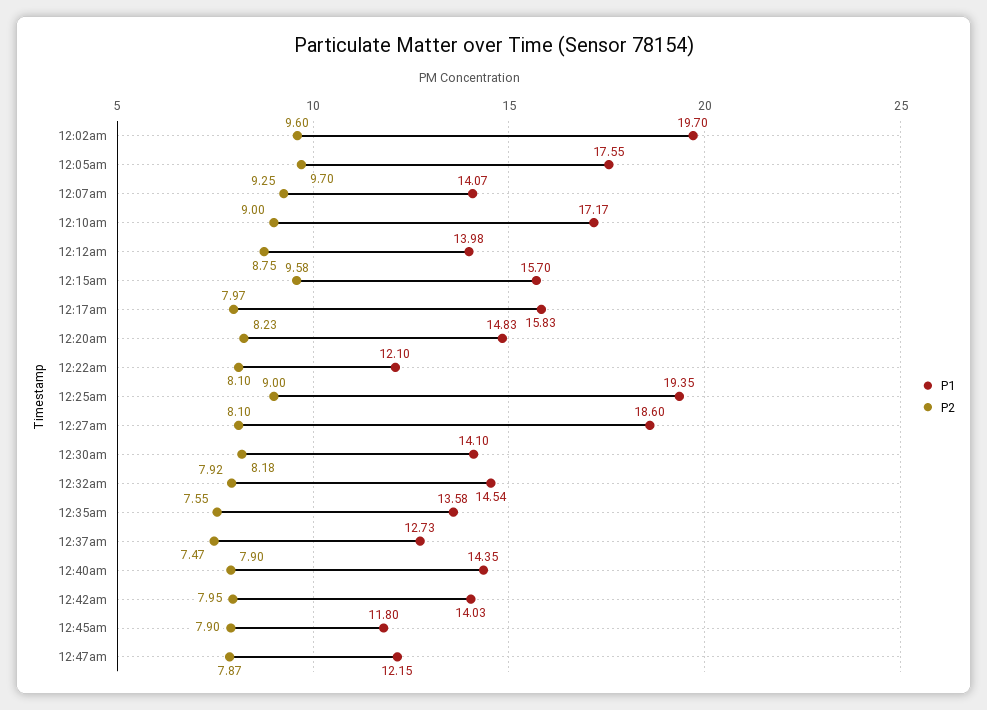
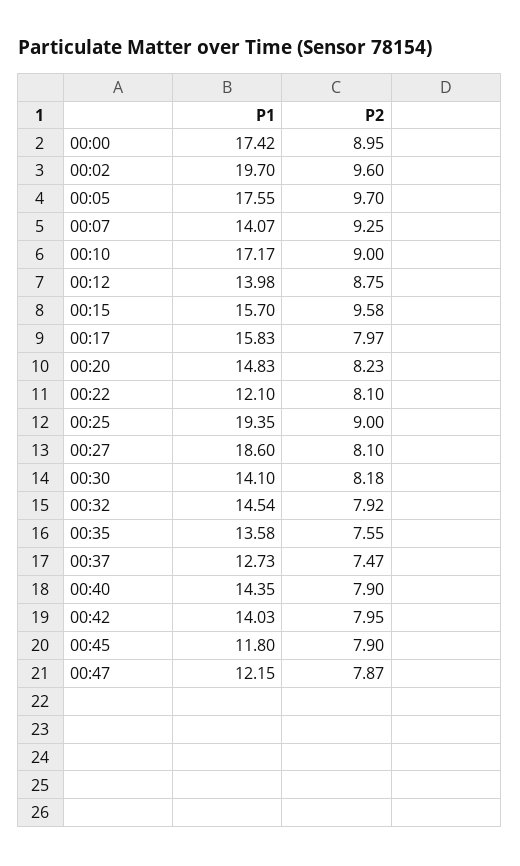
P1, 00:00: none -> 17.42
P2, 00:00: none -> 8.95

